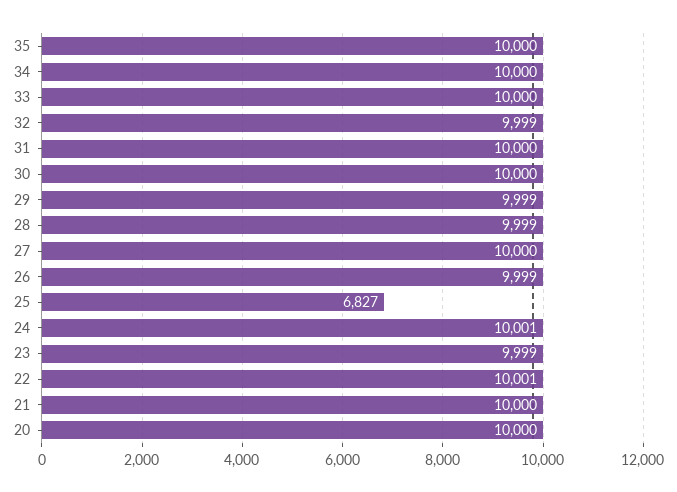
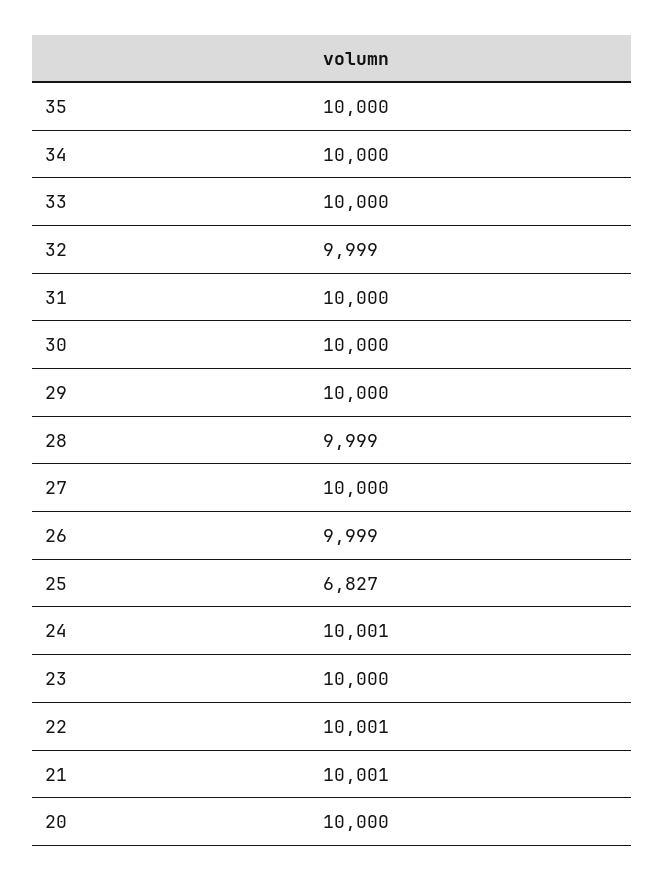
29: 9999 -> 10000
23: 9999 -> 10000
21: 10000 -> 10001

